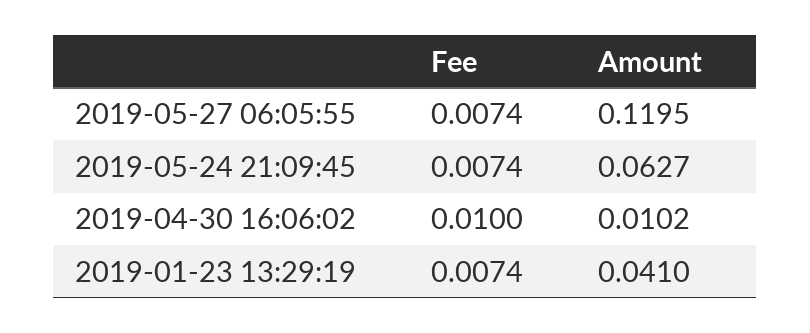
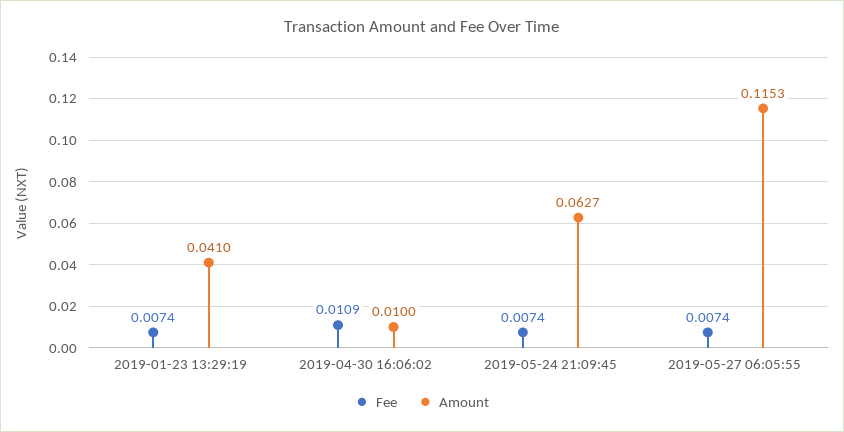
Amount, 2019-05-27 06:05:55: 0.1195 -> 0.1153
Fee, 2019-04-30 16:06:02: 0.01 -> 0.0109
Amount, 2019-04-30 16:06:02: 0.0102 -> 0.01

